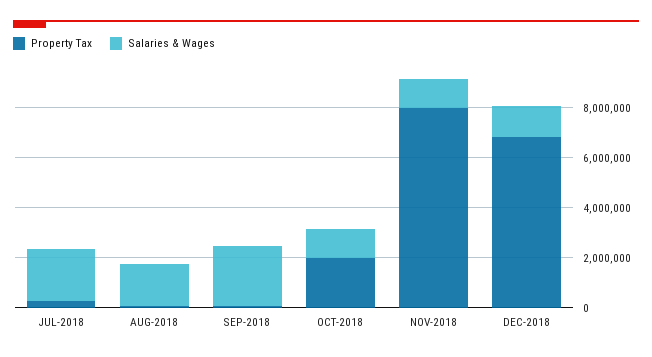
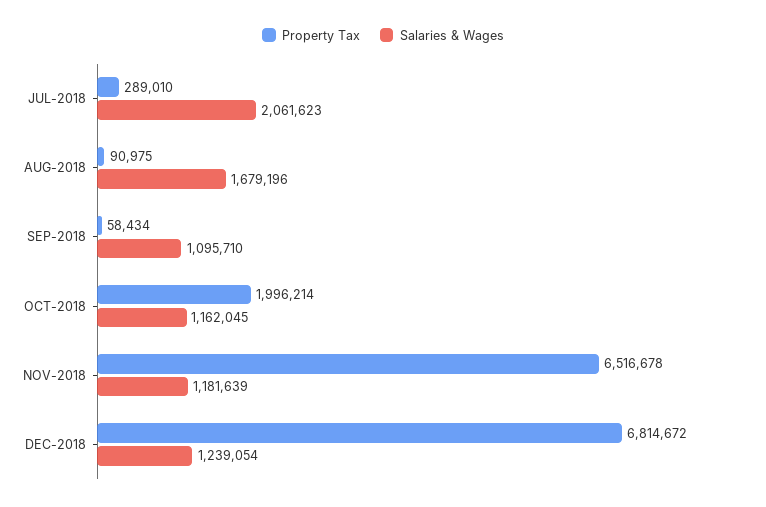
Salaries & Wages, SEP-2018: 2500000 -> 1095710
Property Tax, NOV-2018: 8000000 -> 6516678

